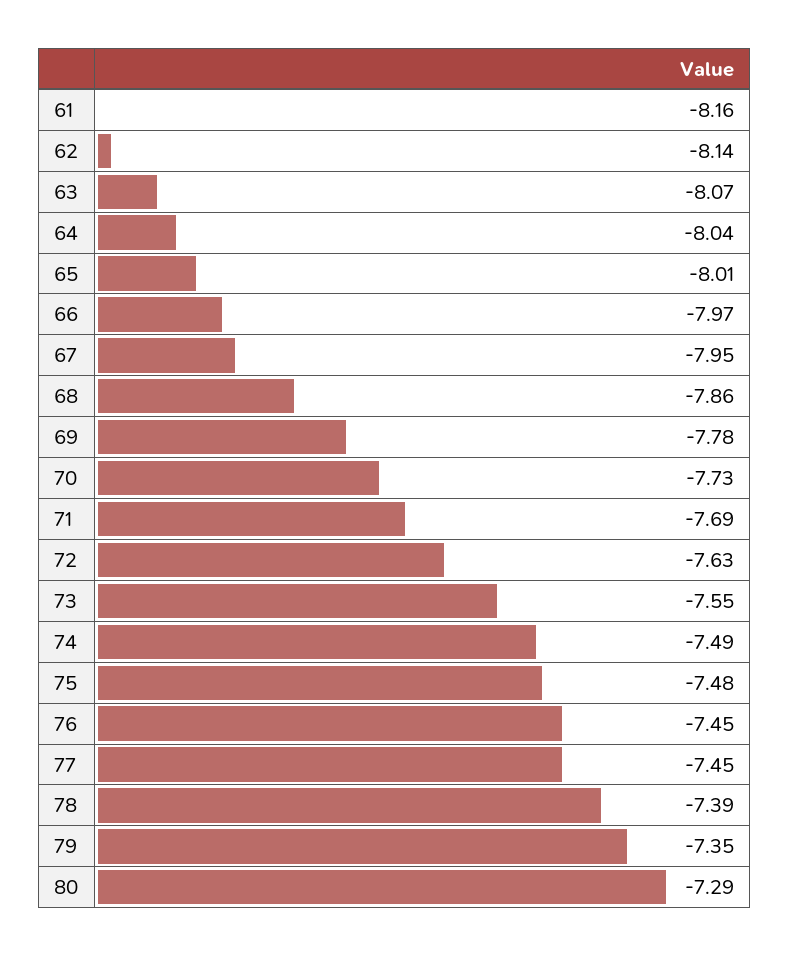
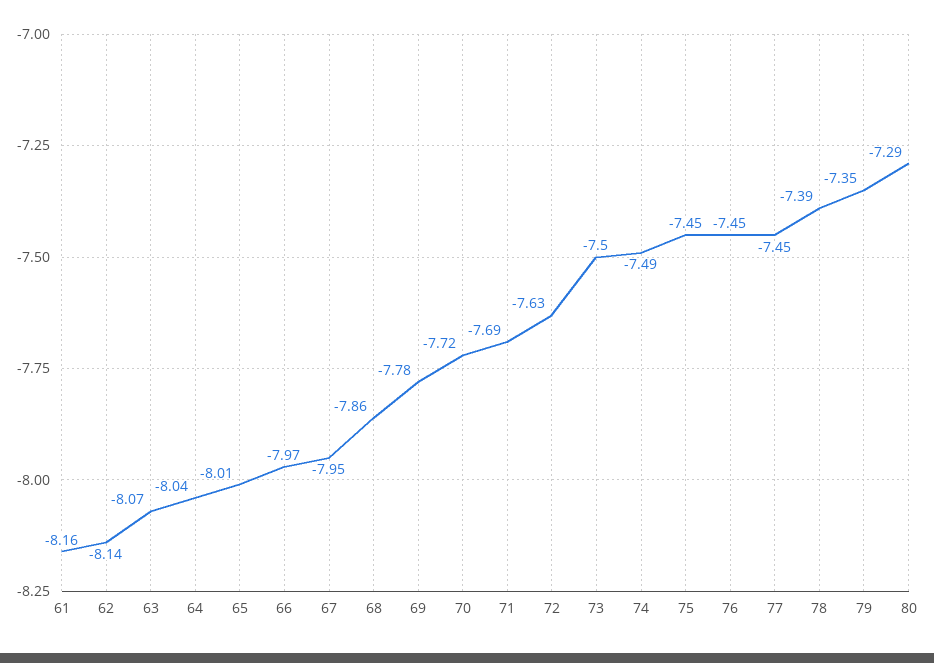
70: -7.73 -> -7.72
73: -7.55 -> -7.5
75: -7.48 -> -7.45

